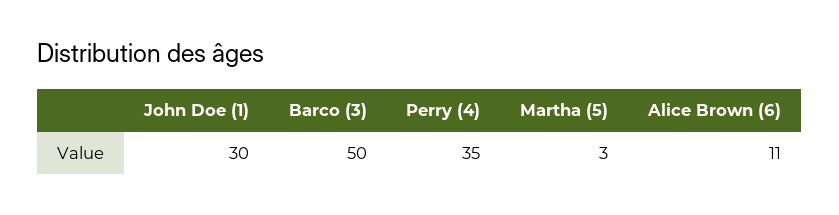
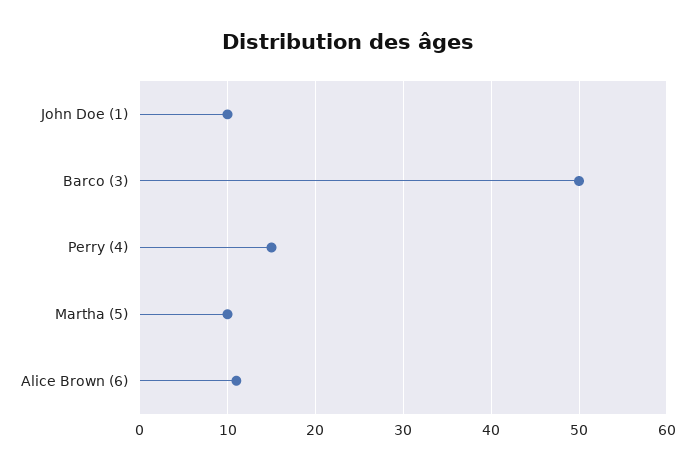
John Doe (1): 30 -> 10
Perry (4): 35 -> 15
Martha (5): 3 -> 10

